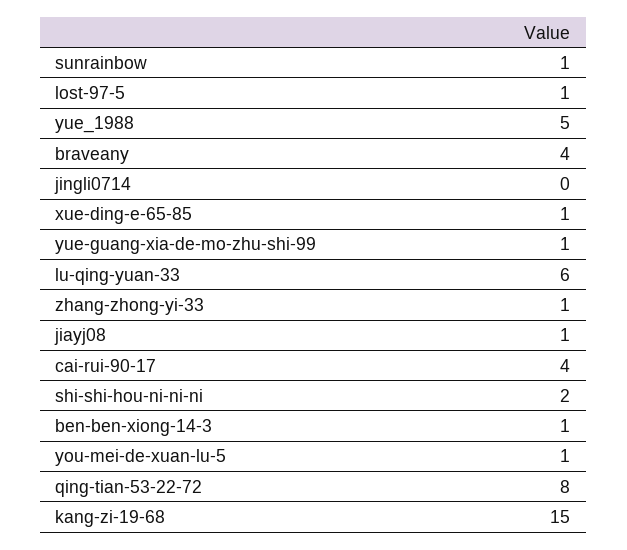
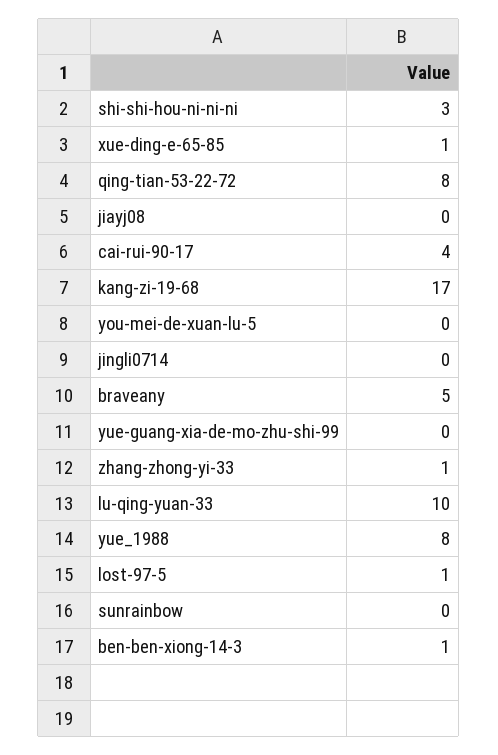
sunrainbow: 1 -> 0
yue_1988: 5 -> 8
braveany: 4 -> 5
yue-guang-xia-de-mo-zhu-shi-99: 1 -> 0
lu-qing-yuan-33: 6 -> 10
jiayj08: 1 -> 0
shi-shi-hou-ni-ni-ni: 2 -> 3
you-mei-de-xuan-lu-5: 1 -> 0
kang-zi-19-68: 15 -> 17

